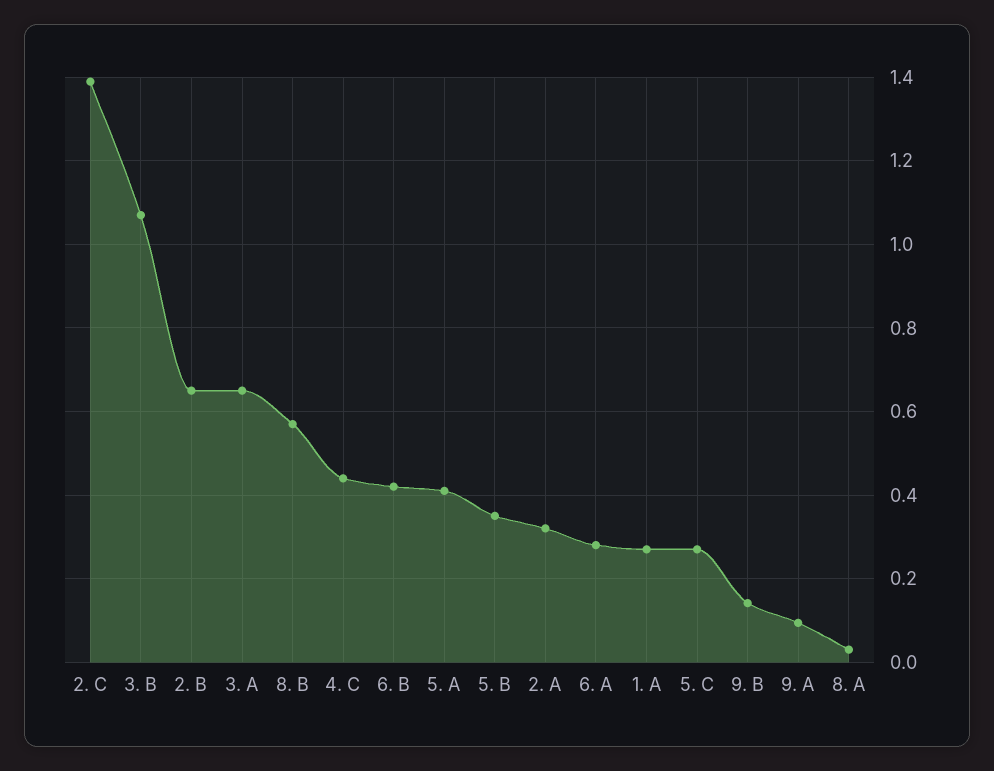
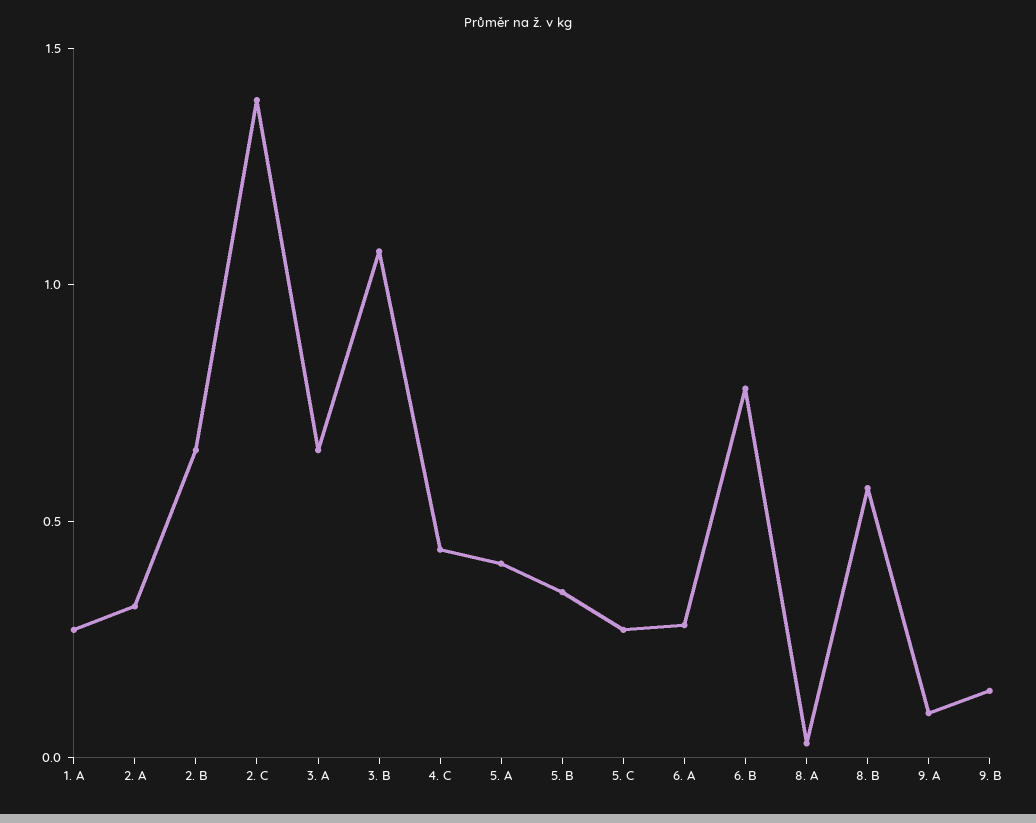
6. B: 0.42 -> 0.8

